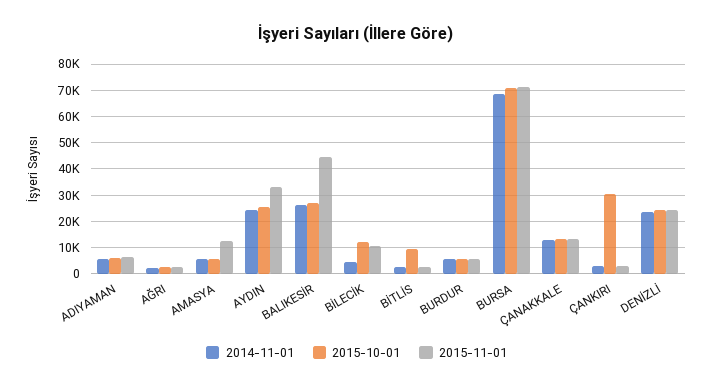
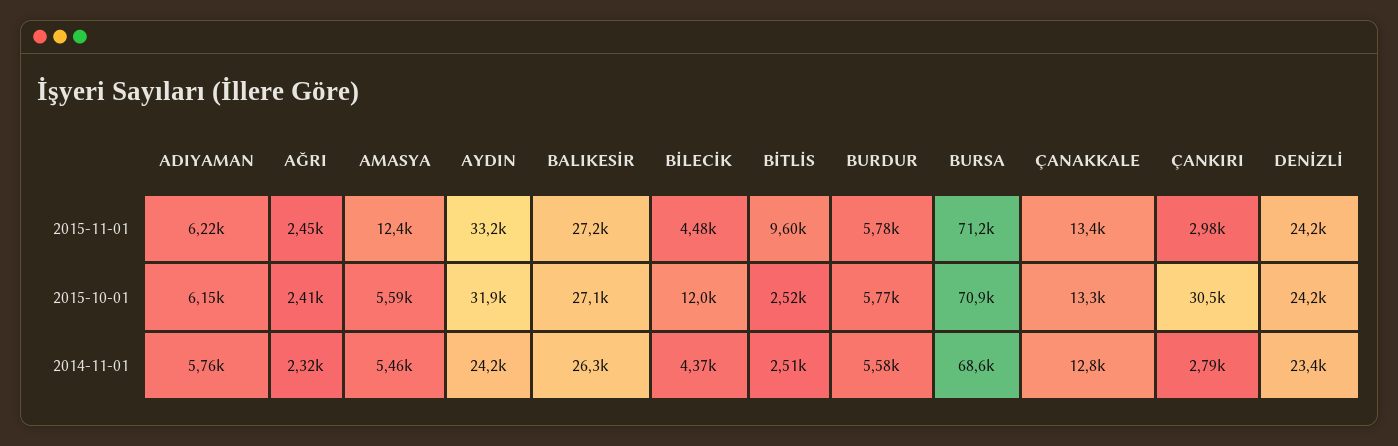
2015-10-01, AYDIN: 25000 -> 31900
2015-11-01, BALIKESİR: 45000 -> 27200
2015-11-01, BİLECİK: 10000 -> 4480
2015-10-01, BİTLİS: 10000 -> 2520
2015-11-01, BİTLİS: 2500 -> 9600

